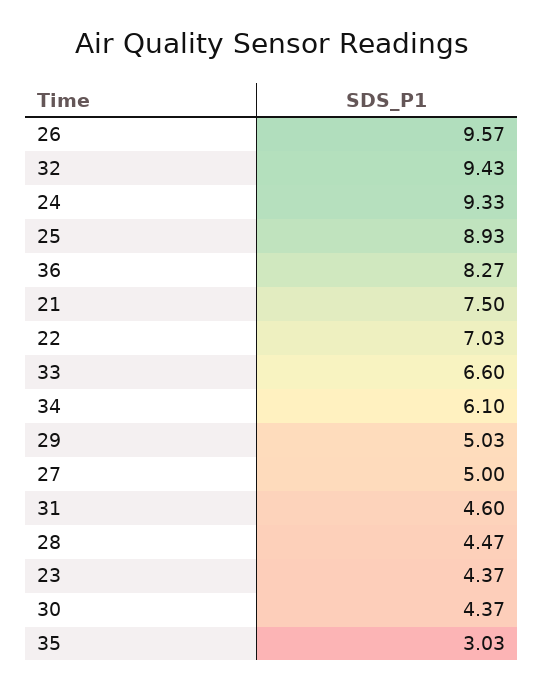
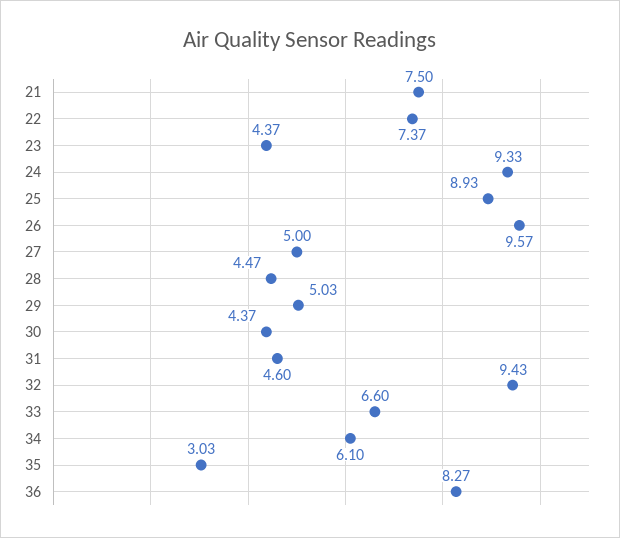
22: 7.03 -> 7.37

